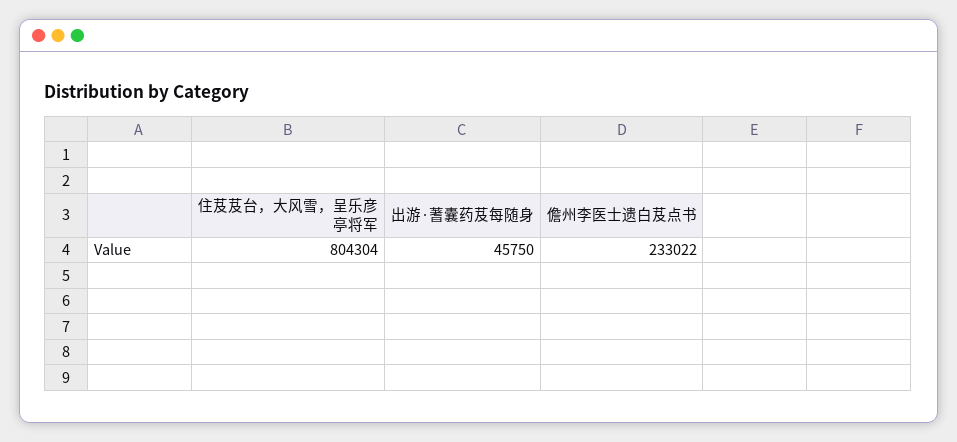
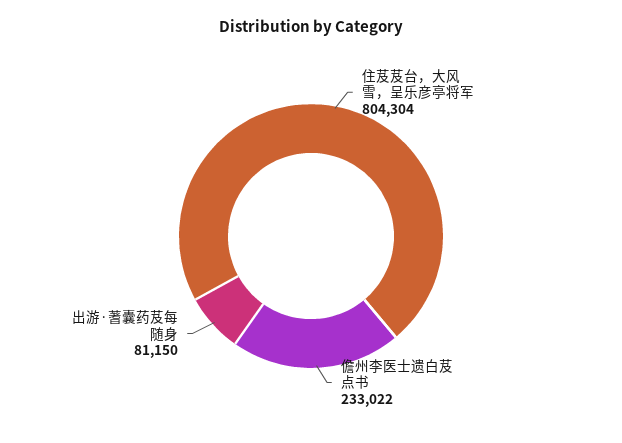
出游·蓍囊药芨每随身: 45750 -> 81150

